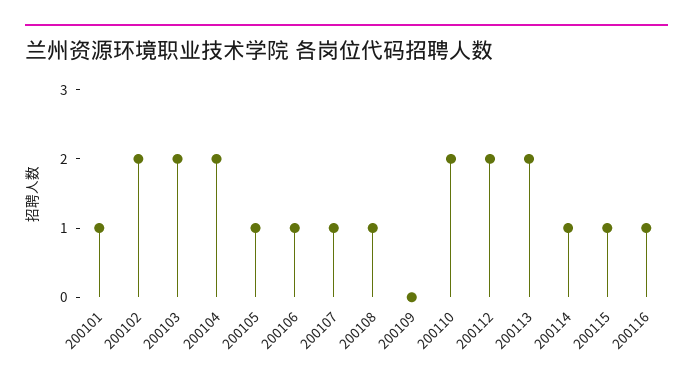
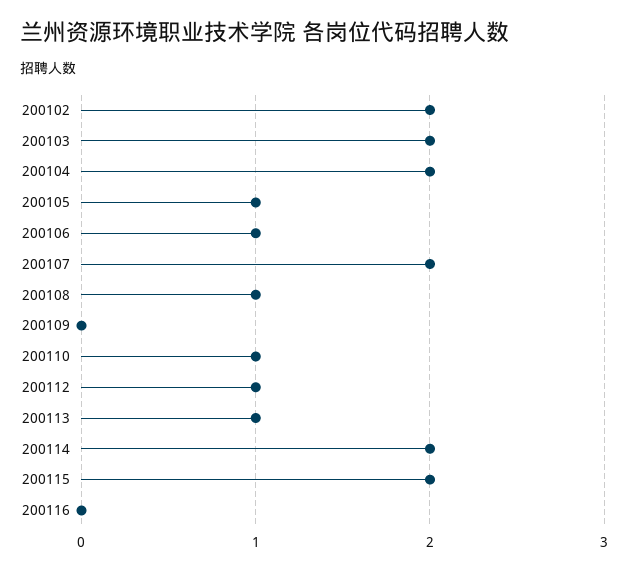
200101: 1 -> none
200107: 1 -> 2
200110: 2 -> 1
200112: 2 -> 1
200113: 2 -> 1
200114: 1 -> 2
200115: 1 -> 2
200116: 1 -> 0

